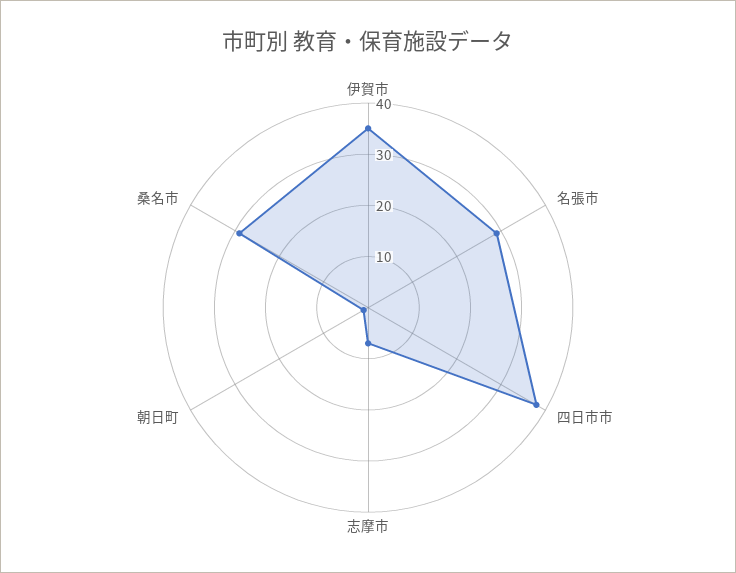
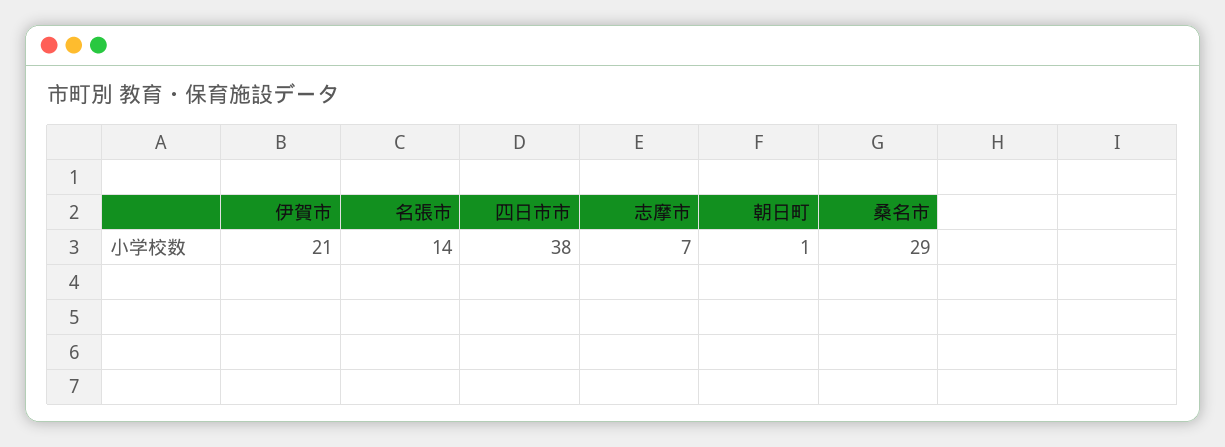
伊賀市: 35 -> 21
名張市: 30 -> 14

